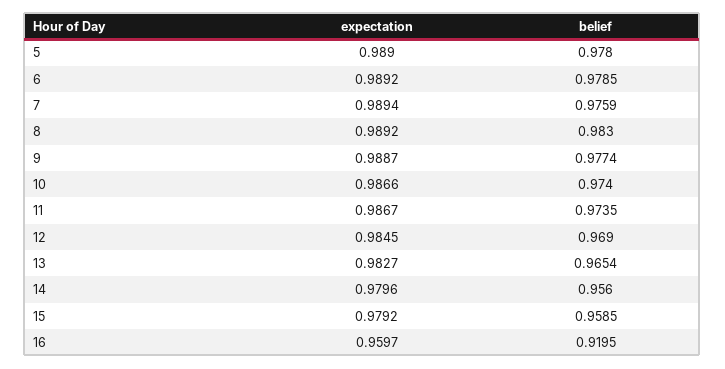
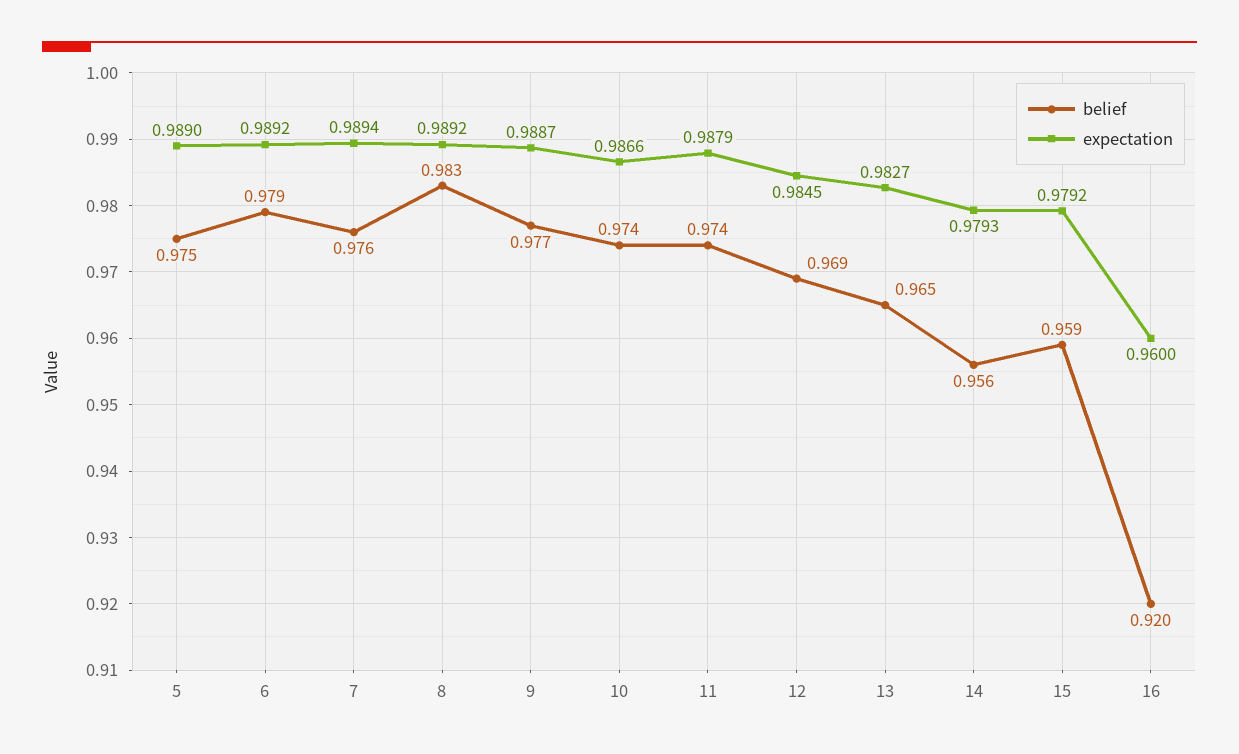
belief, 5: 0.978 -> 0.975
expectation, 11: 0.9867 -> 0.9879
expectation, 14: 0.9796 -> 0.9793
expectation, 16: 0.9597 -> 0.96

